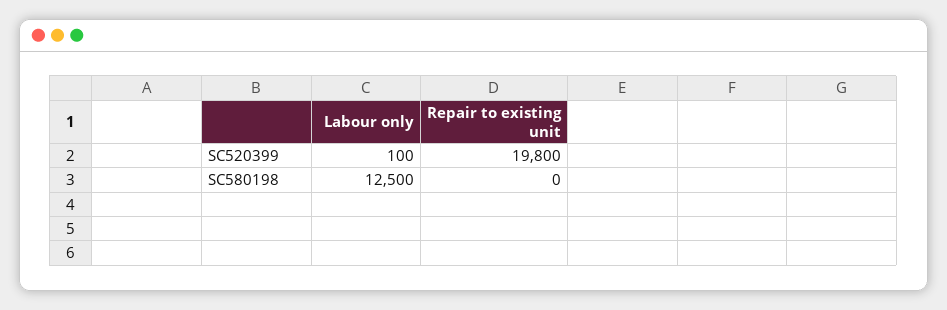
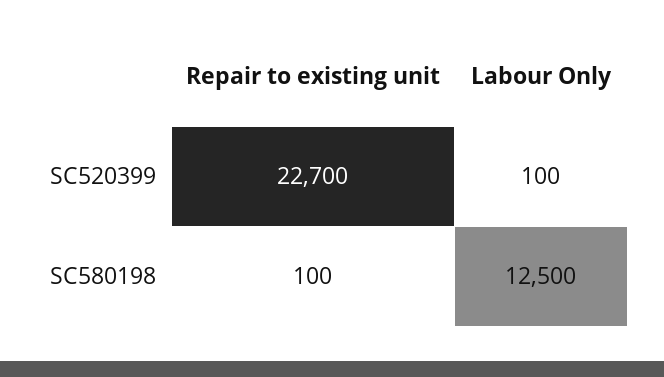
Repair to existing unit, SC520399: 19800 -> 22700
Repair to existing unit, SC580198: 0 -> 100

